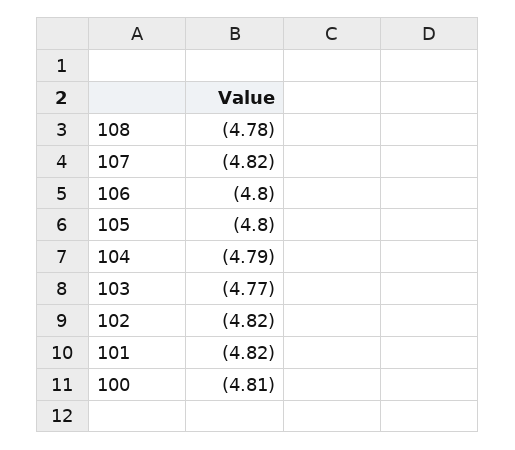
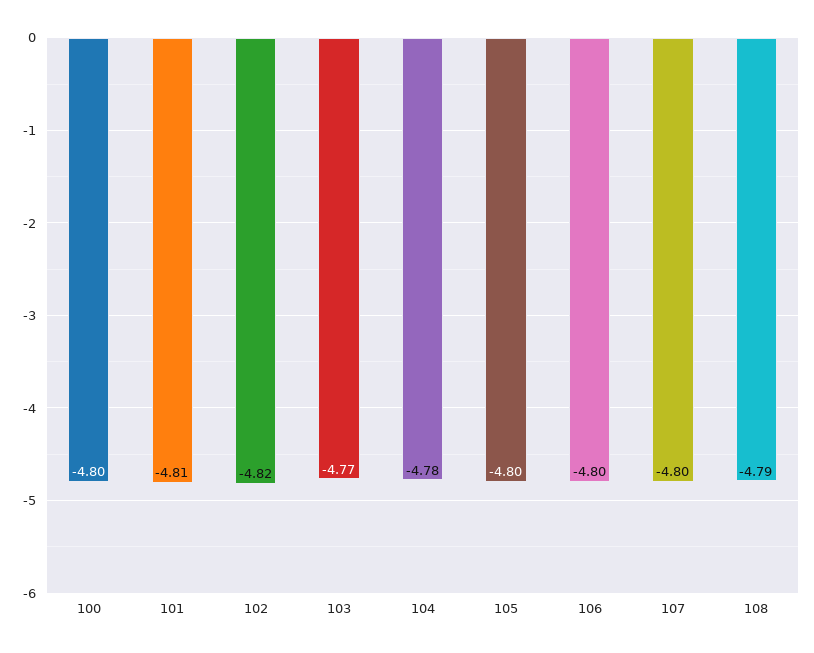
108: -4.78 -> -4.79
107: -4.82 -> -4.8
104: -4.79 -> -4.78
101: -4.82 -> -4.81
100: -4.81 -> -4.8

